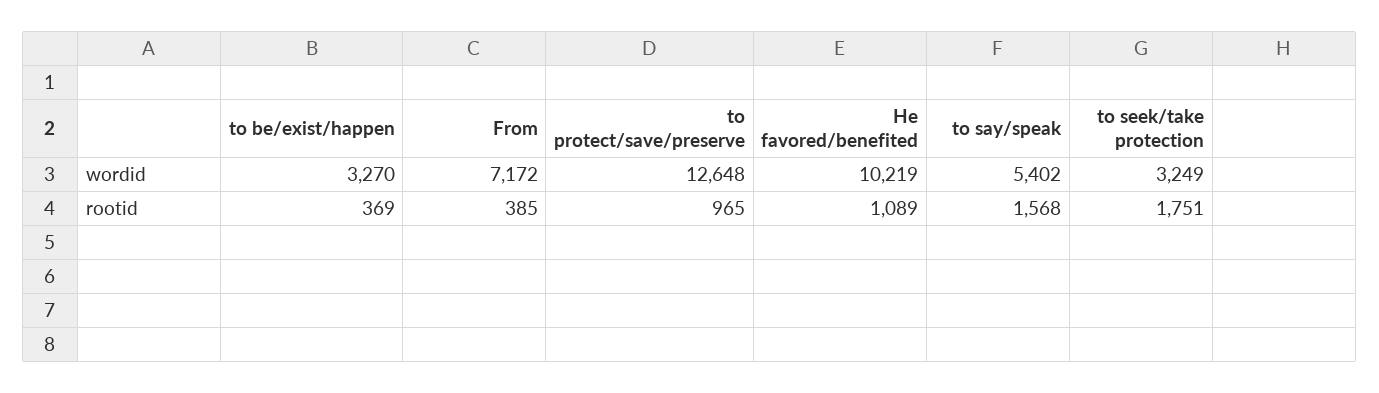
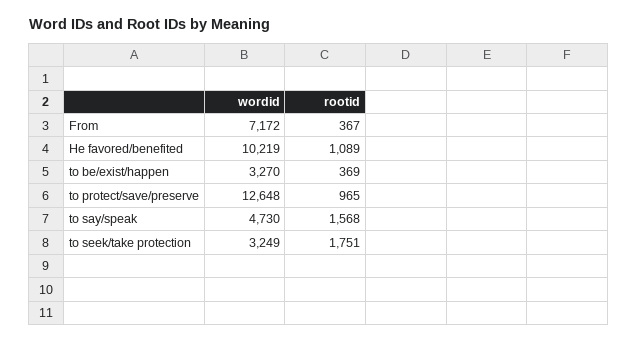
to say/speak, wordid: 5402 -> 4730
From, rootid: 385 -> 367

